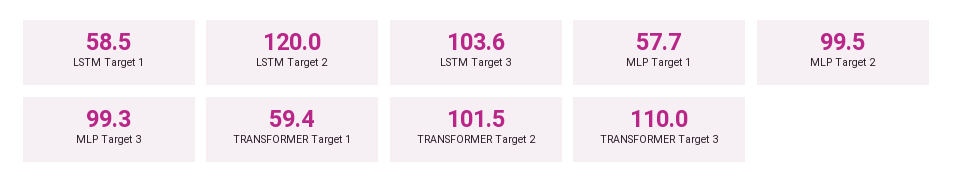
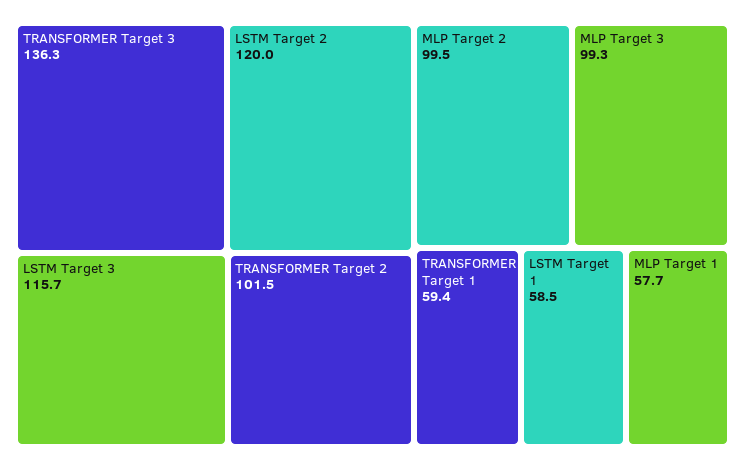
LSTM Target 3: 103.6 -> 115.7
TRANSFORMER Target 3: 110 -> 136.3

